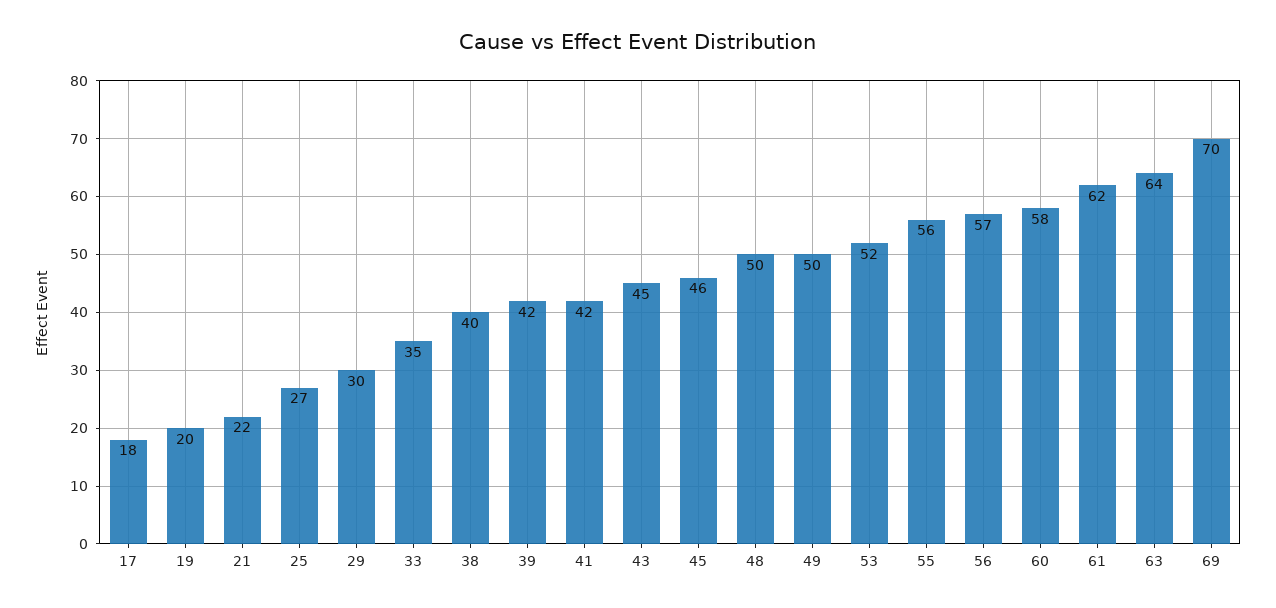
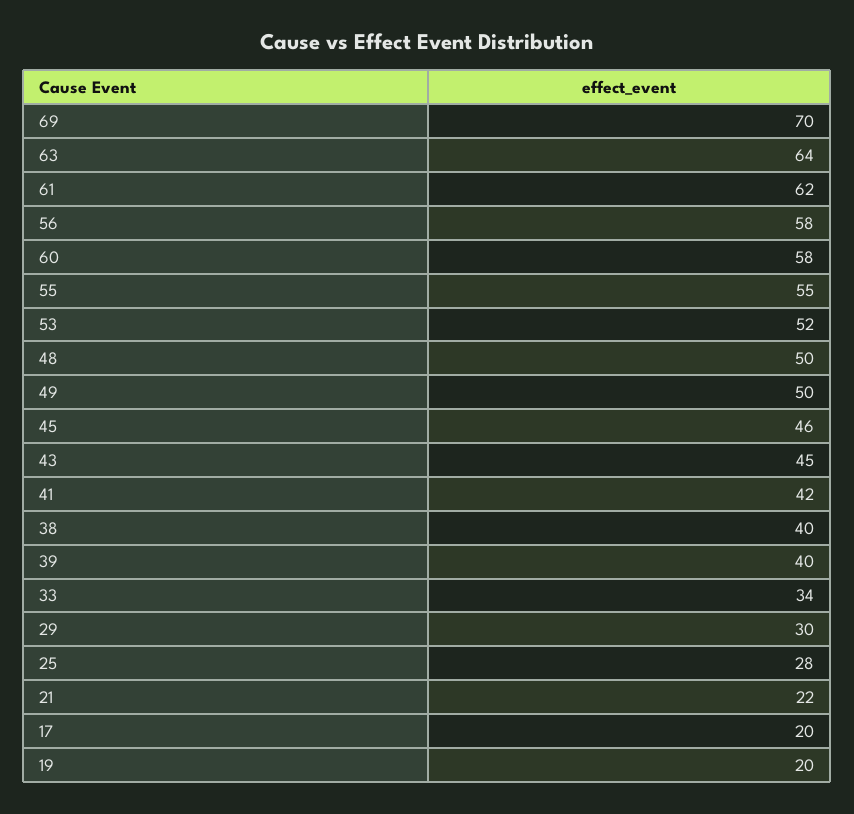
17: 18 -> 20
25: 27 -> 28
33: 35 -> 34
39: 42 -> 40
55: 56 -> 55
56: 57 -> 58

